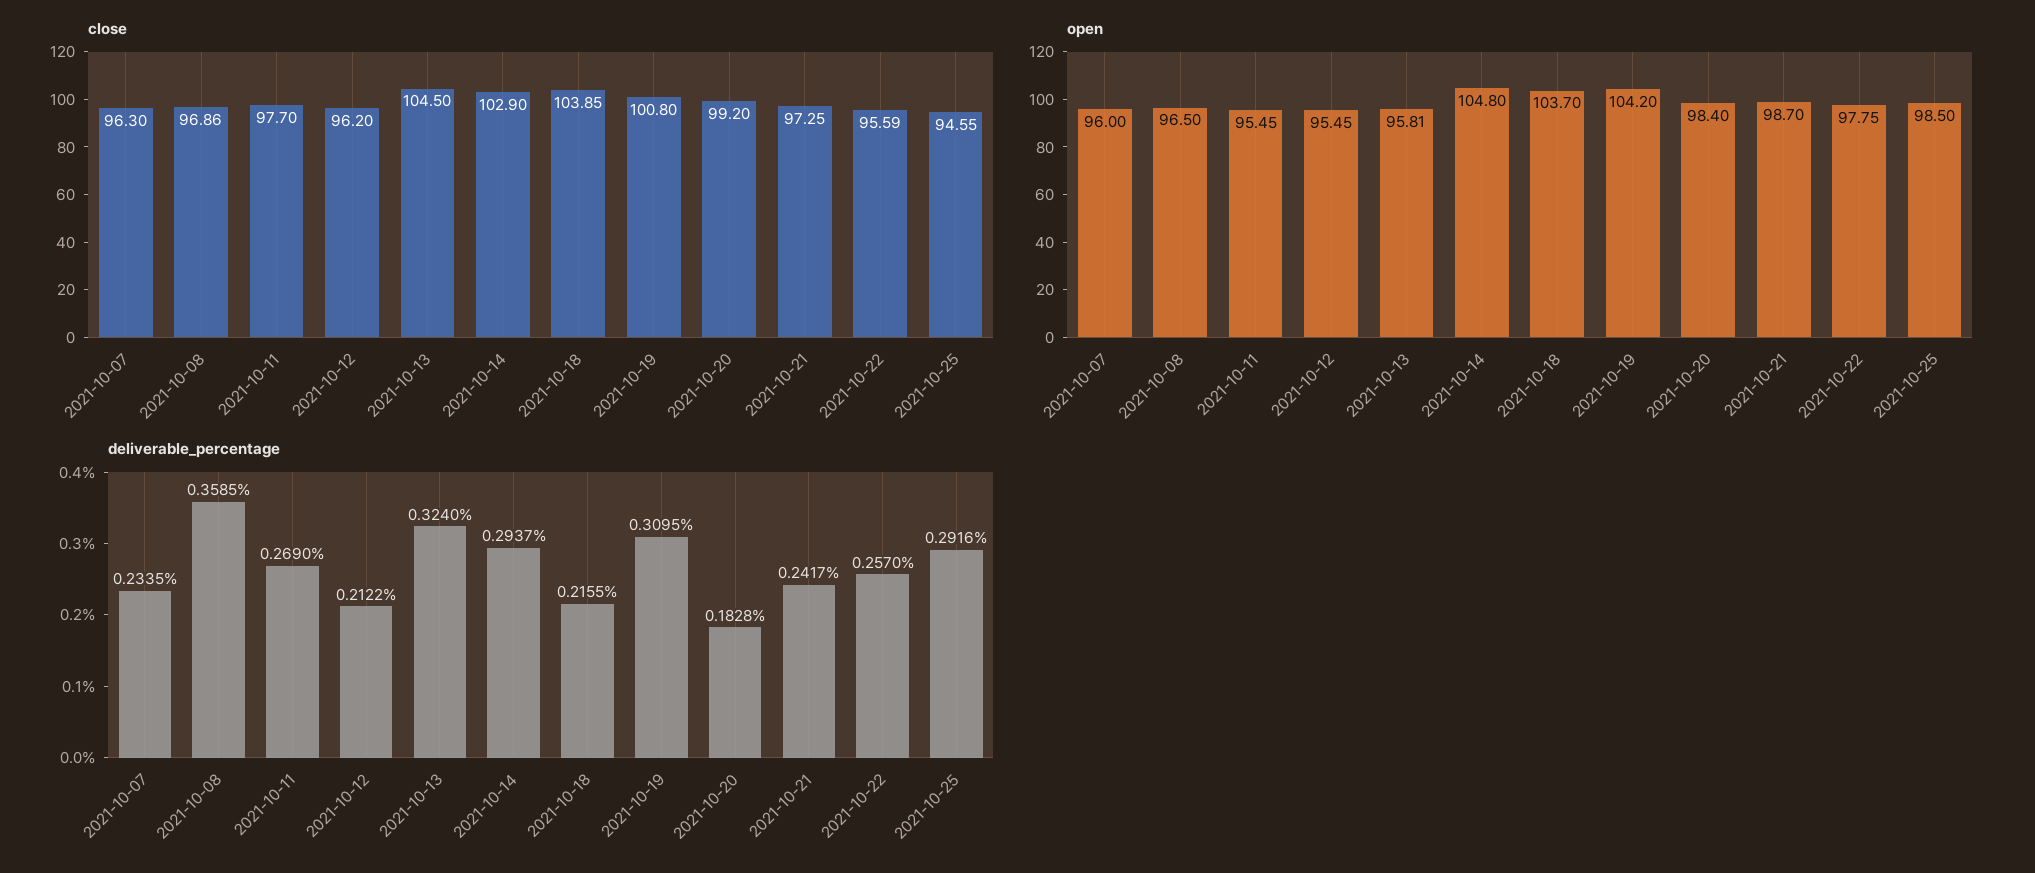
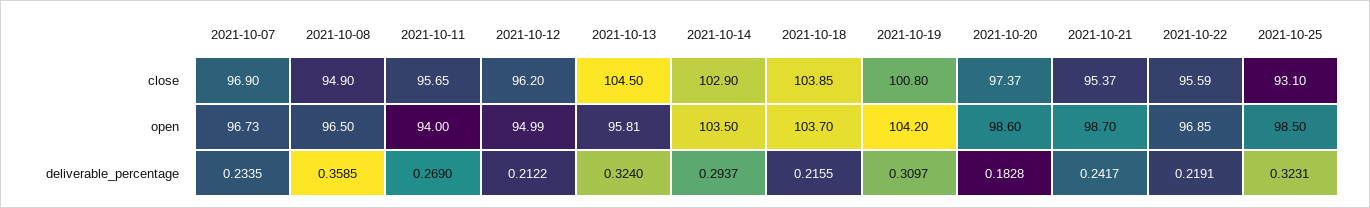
close, 2021-10-07: 96.3 -> 96.9
close, 2021-10-08: 96.86 -> 94.9
close, 2021-10-11: 97.7 -> 95.65
close, 2021-10-20: 99.2 -> 97.37
close, 2021-10-21: 97.25 -> 95.37
close, 2021-10-25: 94.55 -> 93.1
open, 2021-10-07: 96 -> 96.73
open, 2021-10-11: 95.45 -> 94
open, 2021-10-12: 95.45 -> 94.99
open, 2021-10-14: 104.8 -> 103.5
open, 2021-10-20: 98.4 -> 98.6
open, 2021-10-22: 97.75 -> 96.85
deliverable_percentage, 2021-10-19: 0.3095 -> 0.3097
deliverable_percentage, 2021-10-22: 0.257 -> 0.2191
deliverable_percentage, 2021-10-25: 0.2916 -> 0.3231

